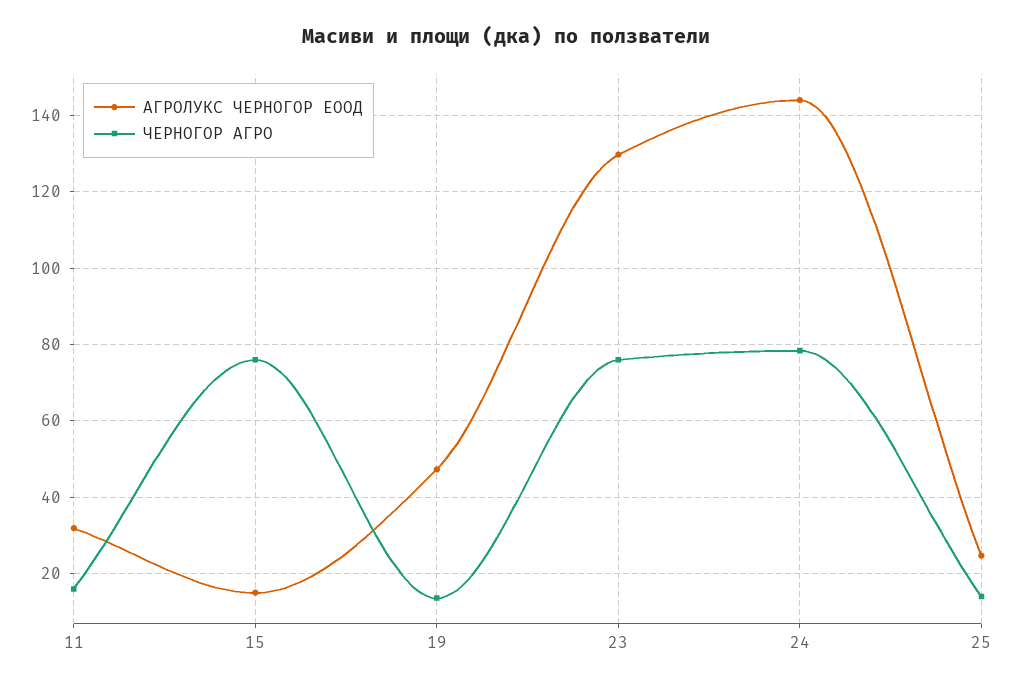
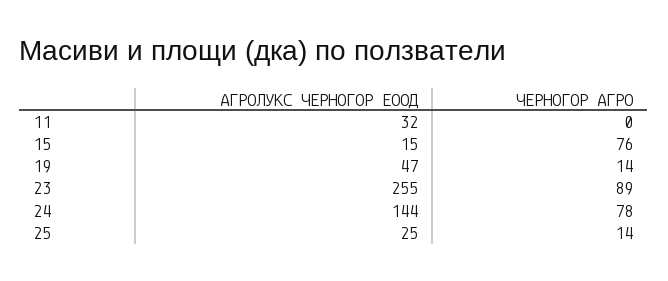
ЧЕРНОГОР АГРО, 11: 16 -> 0
АГРОЛУКС ЧЕРНОГОР ЕООД, 23: 130 -> 255
ЧЕРНОГОР АГРО, 23: 76 -> 89

